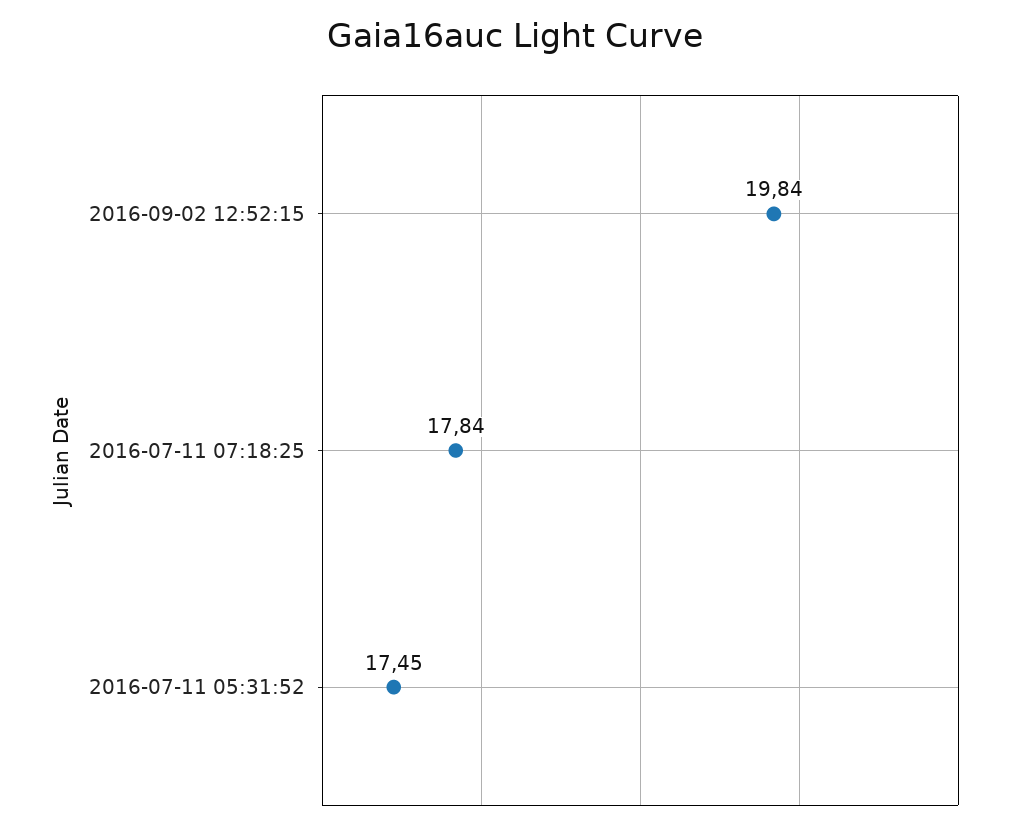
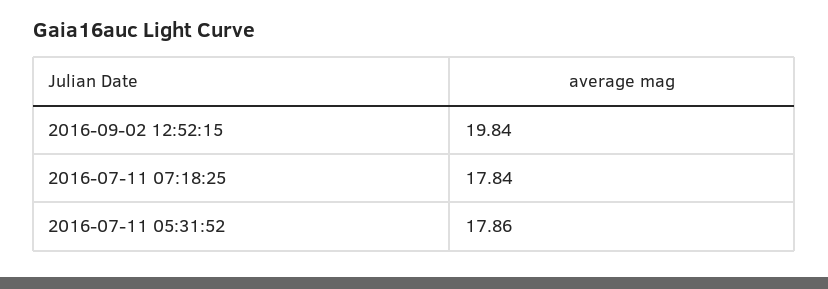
2016-07-11 05:31:52: 17.45 -> 17.86

